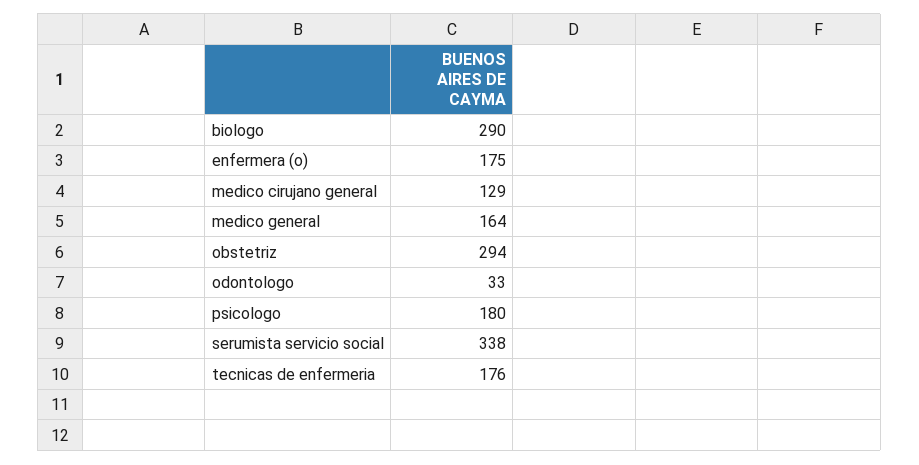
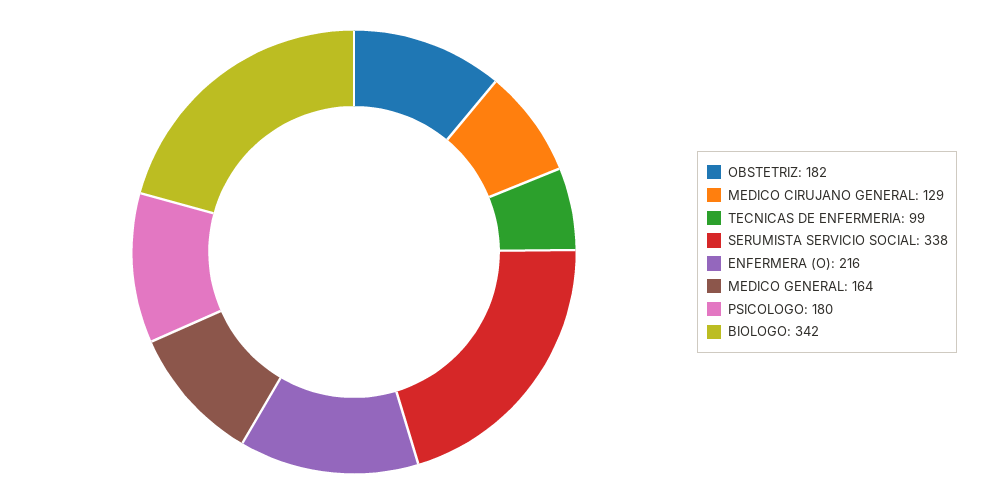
biologo: 290 -> 342
enfermera (o): 175 -> 216
obstetriz: 294 -> 182
odontologo: 33 -> none
tecnicas de enfermeria: 176 -> 99

